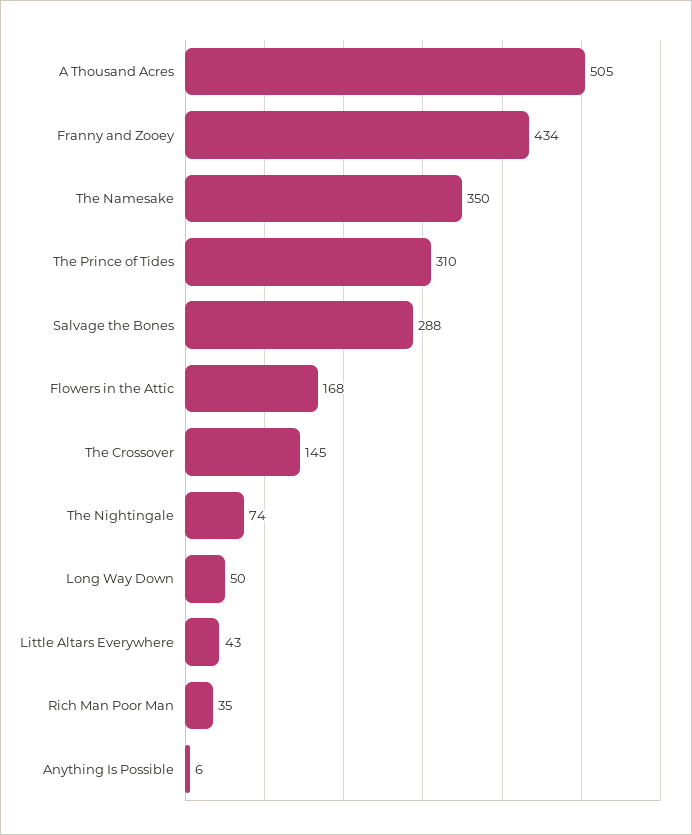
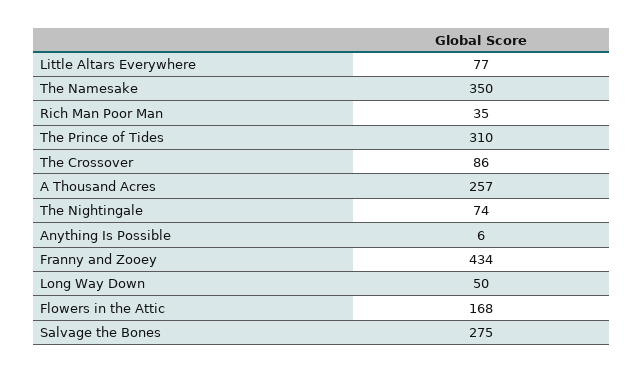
A Thousand Acres: 505 -> 257
Salvage the Bones: 288 -> 275
The Crossover: 145 -> 86
Little Altars Everywhere: 43 -> 77

